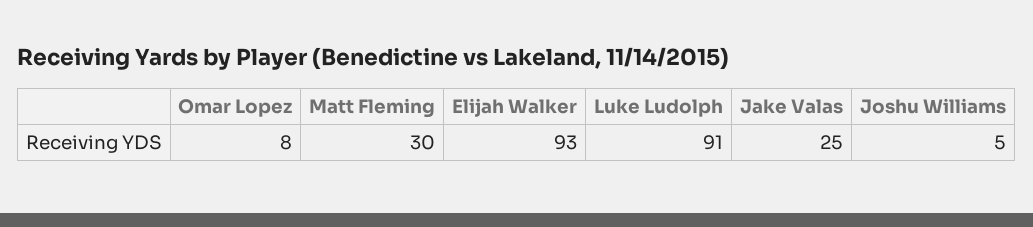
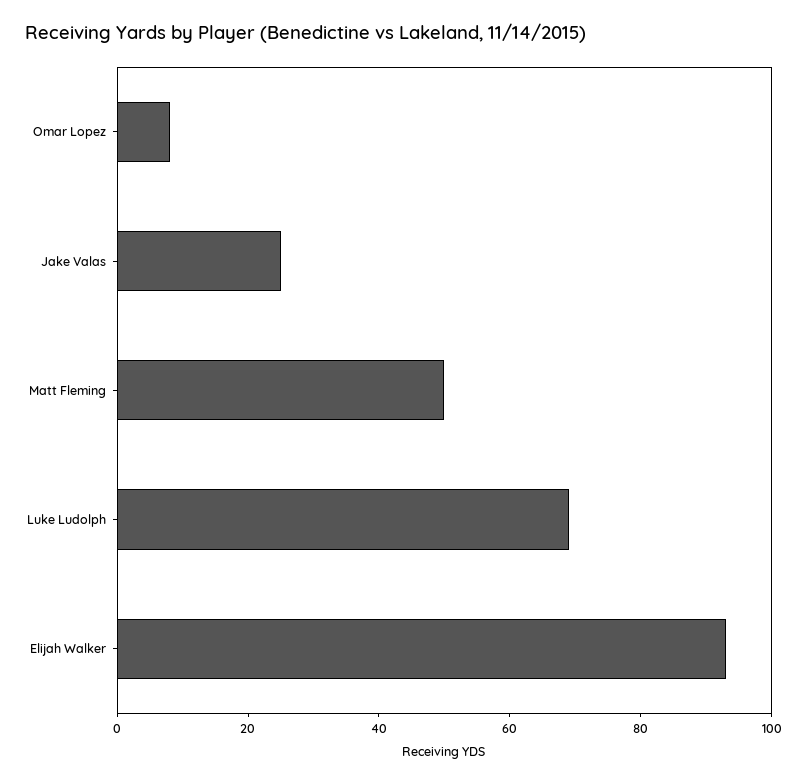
Matt Fleming: 30 -> 50
Luke Ludolph: 91 -> 70
Joshu Williams: 5 -> none

